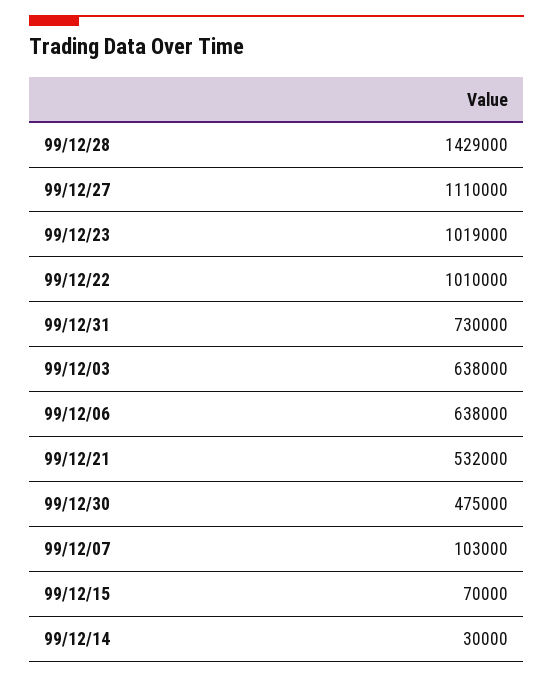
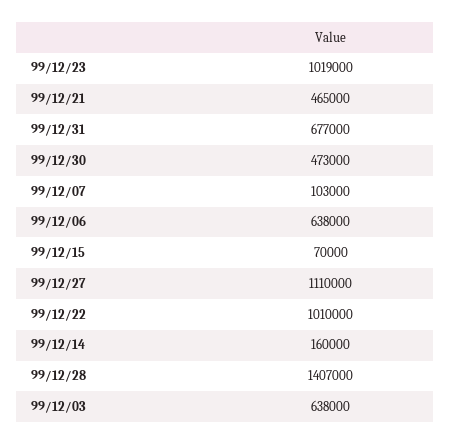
99/12/28: 1429000 -> 1407000
99/12/31: 730000 -> 677000
99/12/21: 532000 -> 465000
99/12/30: 475000 -> 473000
99/12/14: 30000 -> 160000

